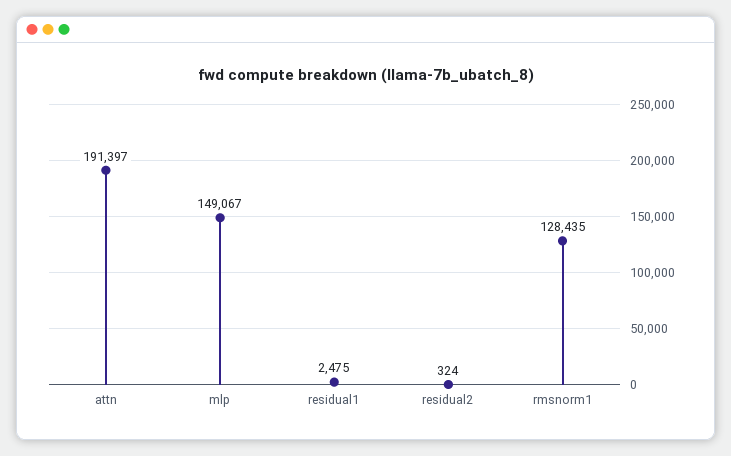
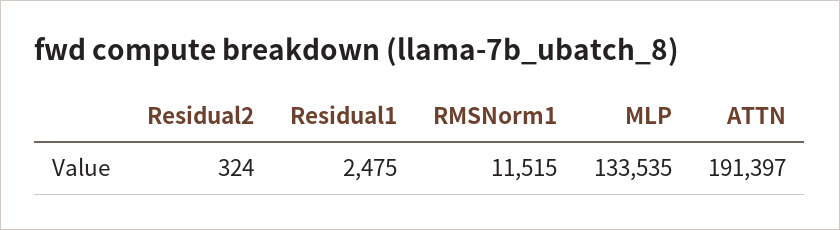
mlp: 149067 -> 133535
rmsnorm1: 128435 -> 11515

